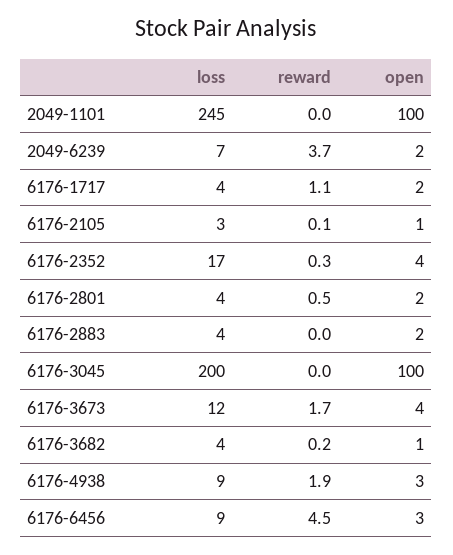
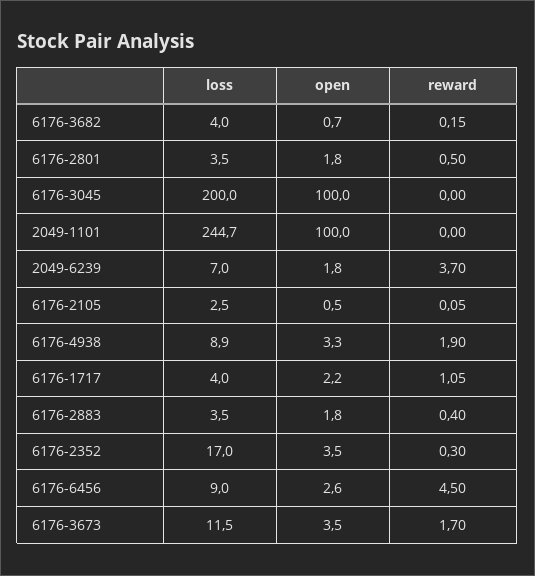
reward, 6176-2883: 0 -> 0.4

